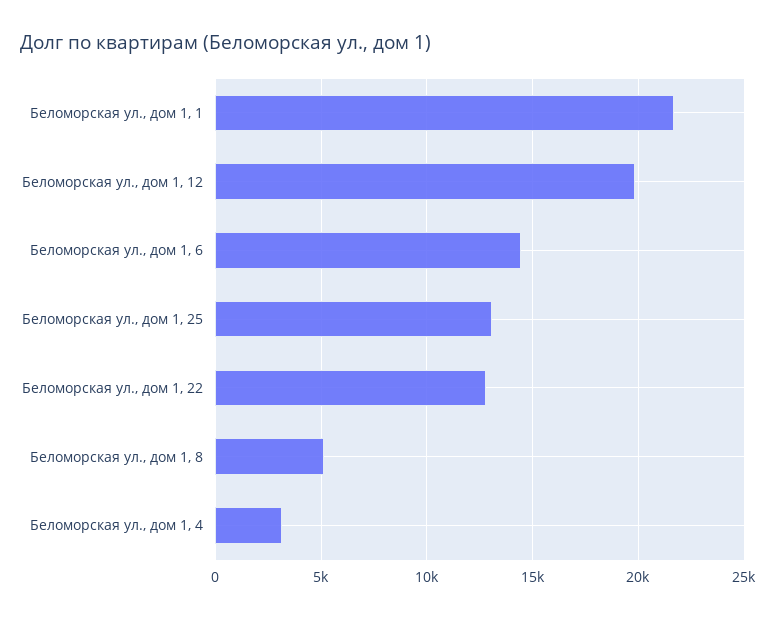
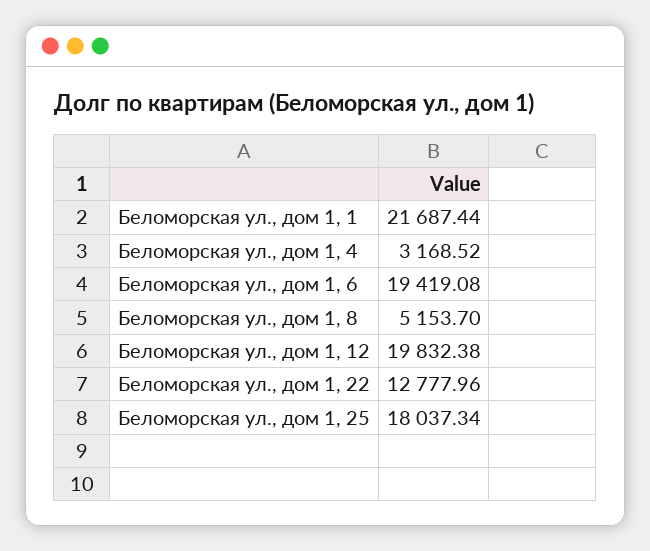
Беломорская ул., дом 1, 6: 14500 -> 19419.08
Беломорская ул., дом 1, 25: 13000 -> 18037.34

